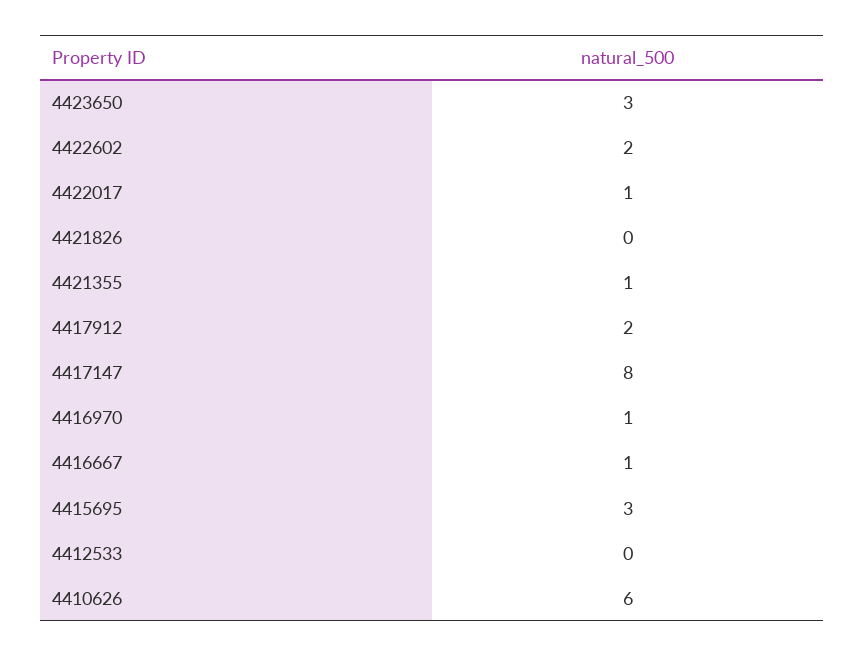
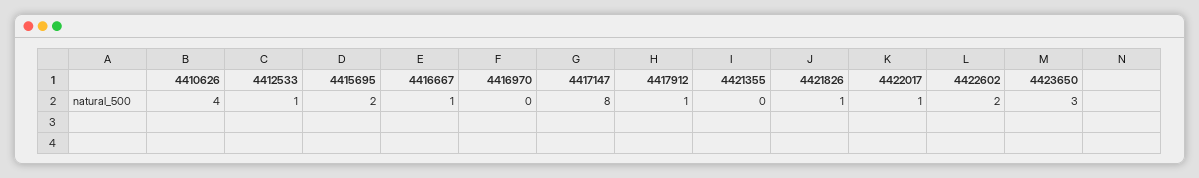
4421826: 0 -> 1
4421355: 1 -> 0
4417912: 2 -> 1
4416970: 1 -> 0
4415695: 3 -> 2
4412533: 0 -> 1
4410626: 6 -> 4

